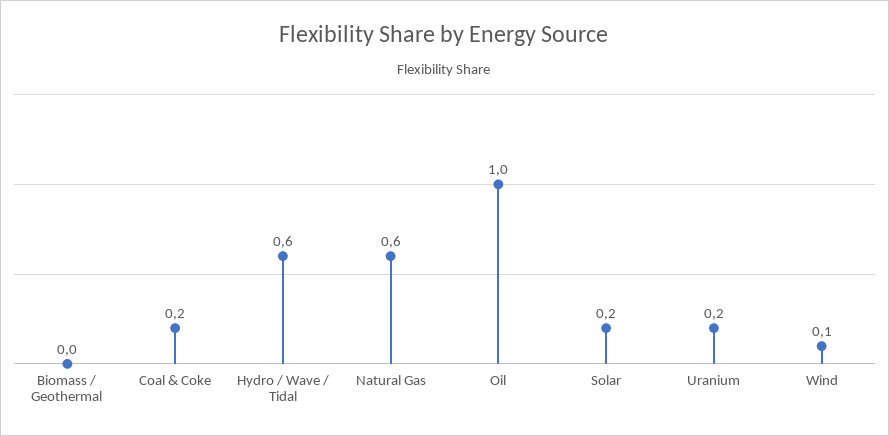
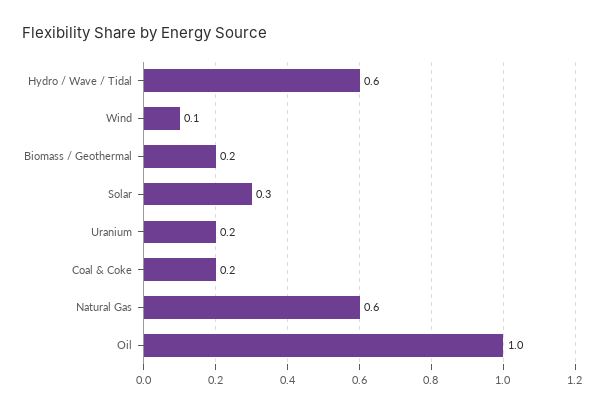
Biomass / Geothermal: 0 -> 0.2
Solar: 0.2 -> 0.3

